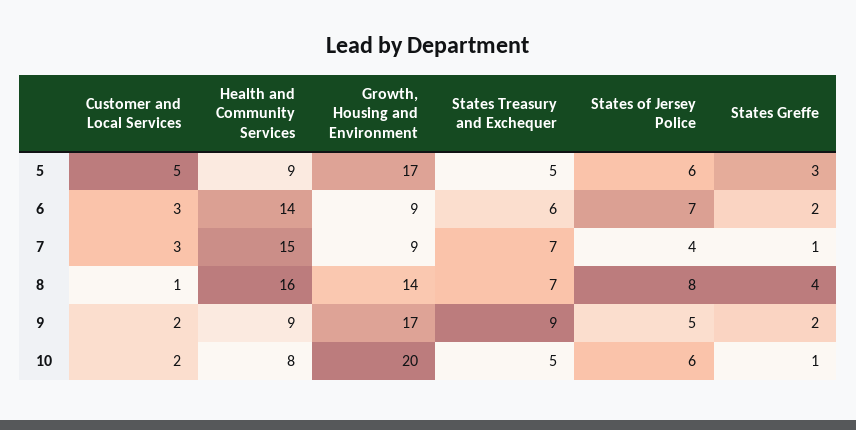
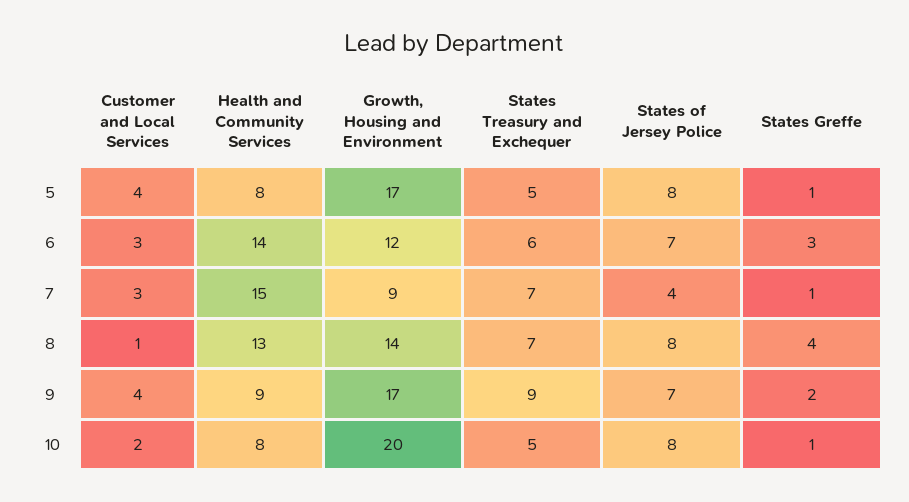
Customer and Local Services, 5: 5 -> 4
Health and Community Services, 5: 9 -> 8
States of Jersey Police, 5: 6 -> 8
States Greffe, 5: 3 -> 1
Growth, Housing and Environment, 6: 9 -> 12
States Greffe, 6: 2 -> 3
Health and Community Services, 8: 16 -> 13
Customer and Local Services, 9: 2 -> 4
States of Jersey Police, 9: 5 -> 7
States of Jersey Police, 10: 6 -> 8

